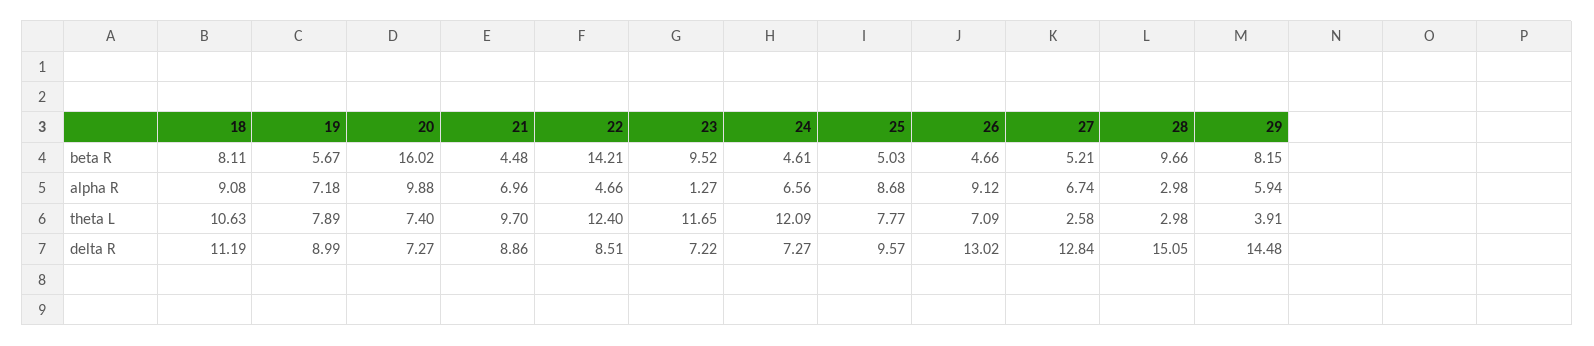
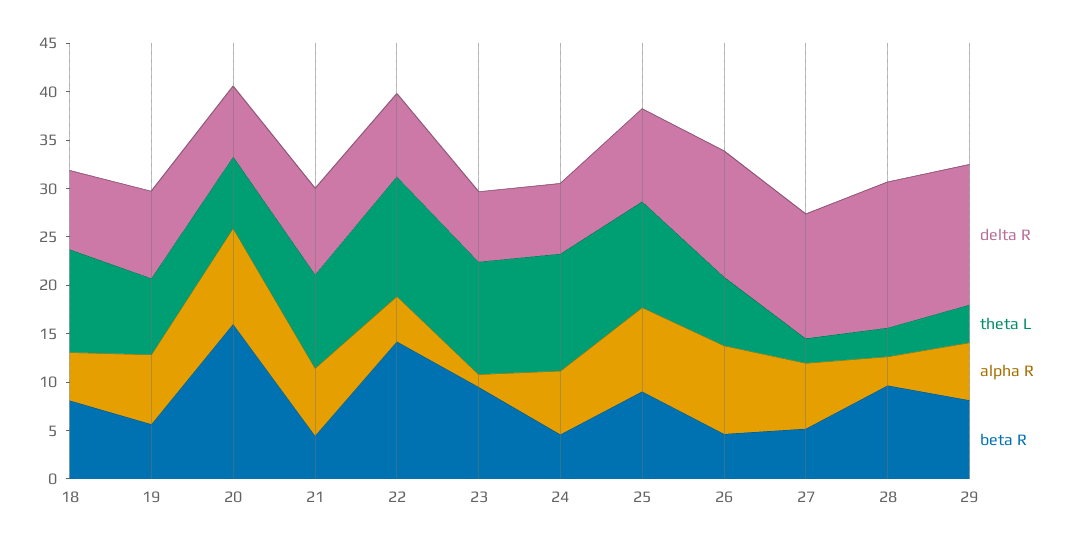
beta R, 25: 5.03 -> 9
alpha R, 18: 9.08 -> 5
theta L, 25: 7.77 -> 11
delta R, 18: 11.19 -> 8

